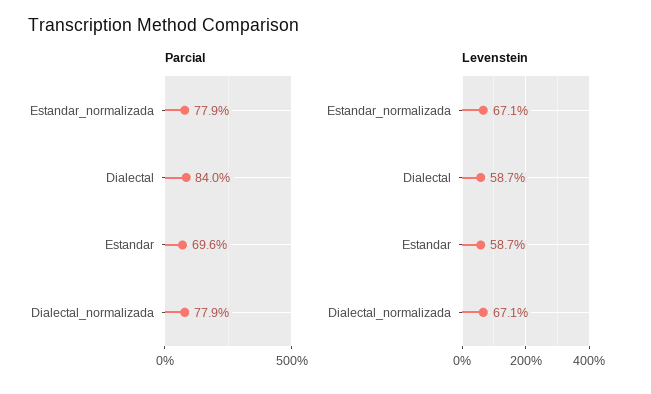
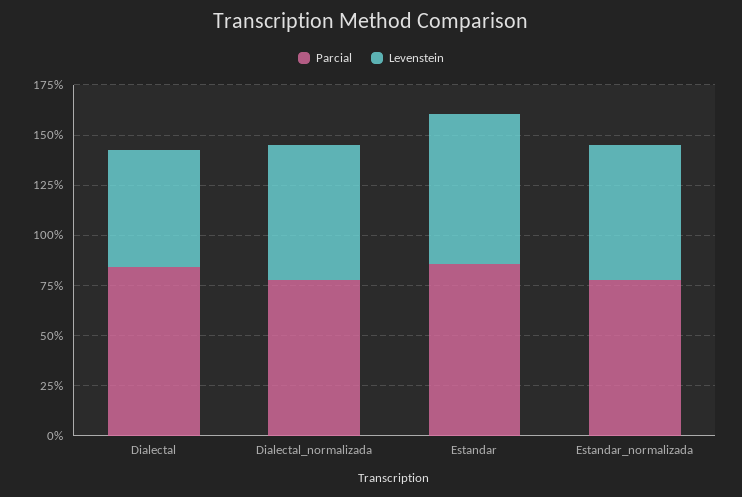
Parcial, Estandar: 69.6 -> 85
Levenstein, Estandar: 58.7 -> 75

